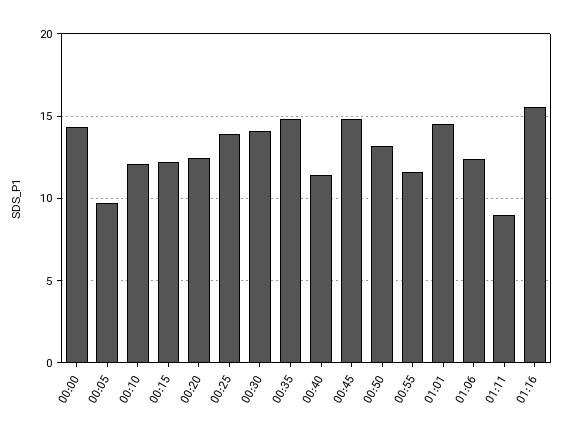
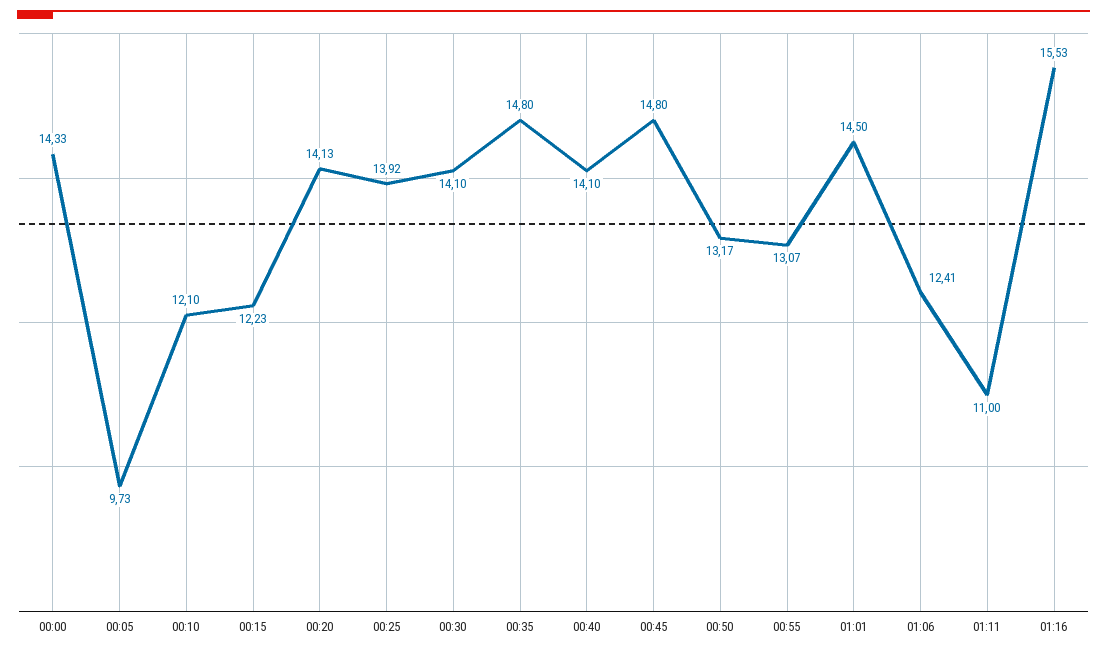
00:20: 12.5 -> 14.13
00:40: 11.5 -> 14.1
00:55: 11.5 -> 13.07
01:11: 9 -> 11

